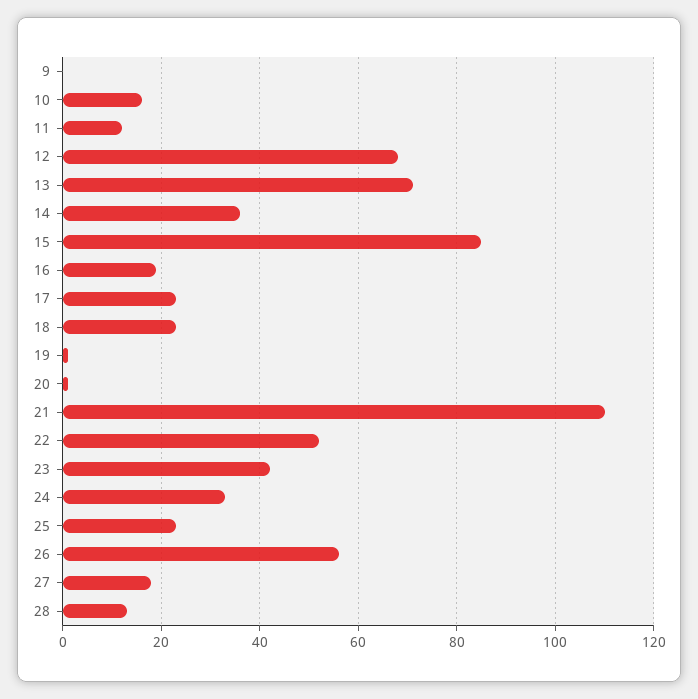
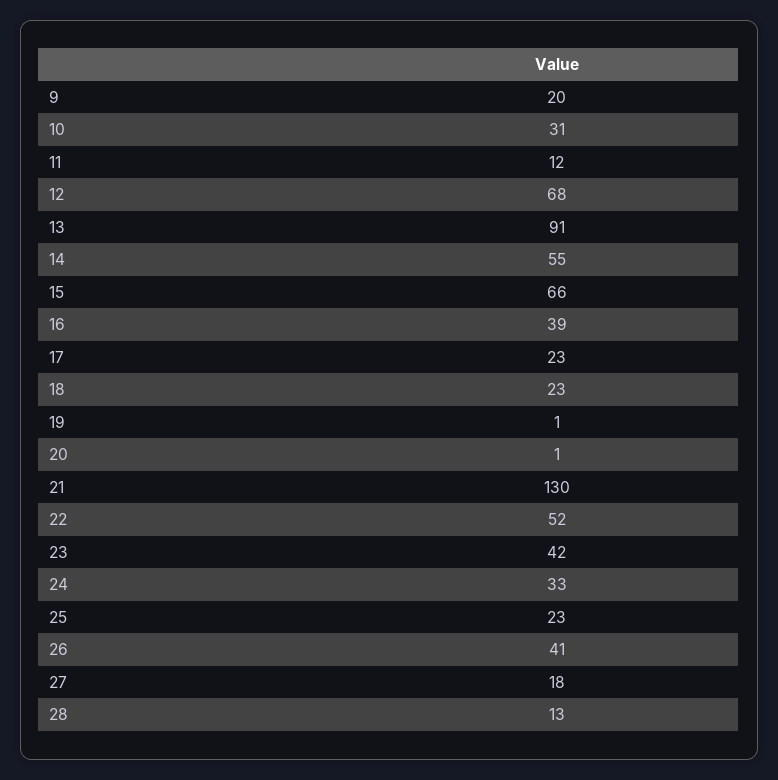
9: 0 -> 20
10: 15 -> 31
13: 70 -> 91
14: 35 -> 55
15: 85 -> 66
16: 20 -> 39
21: 110 -> 130
26: 55 -> 41

